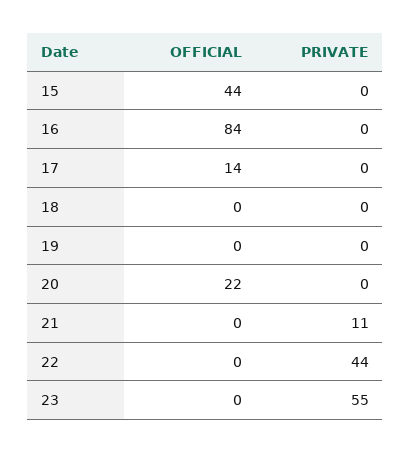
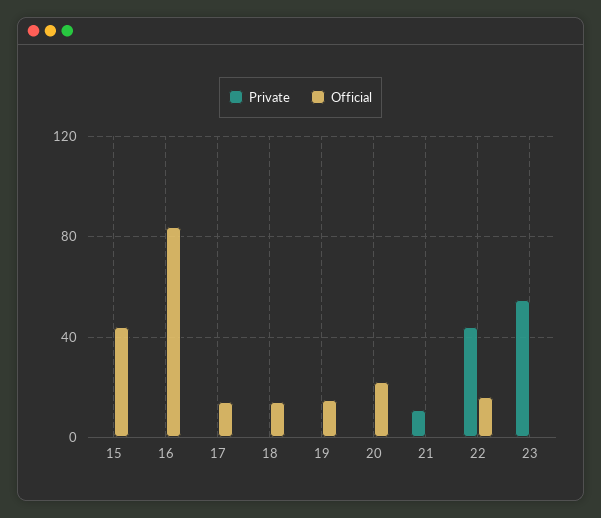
OFFICIAL, 18: 0 -> 15
OFFICIAL, 19: 0 -> 15
OFFICIAL, 22: 0 -> 15

